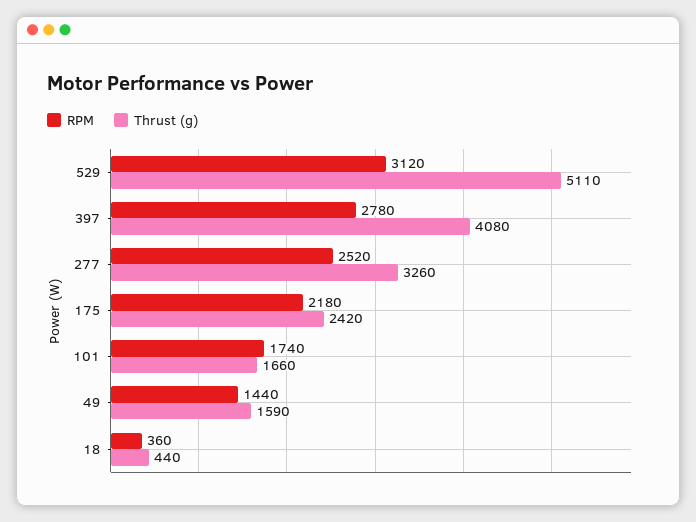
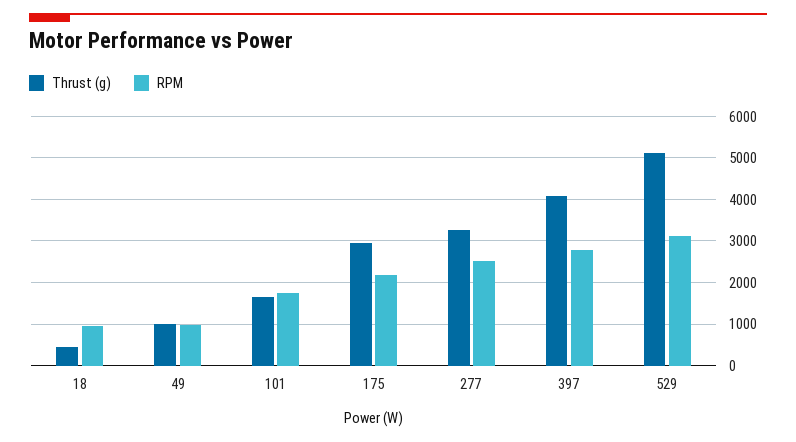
Thrust (g), 175: 2420 -> 3000
RPM, 49: 1440 -> 1000
Thrust (g), 49: 1590 -> 1000
RPM, 18: 360 -> 1000

